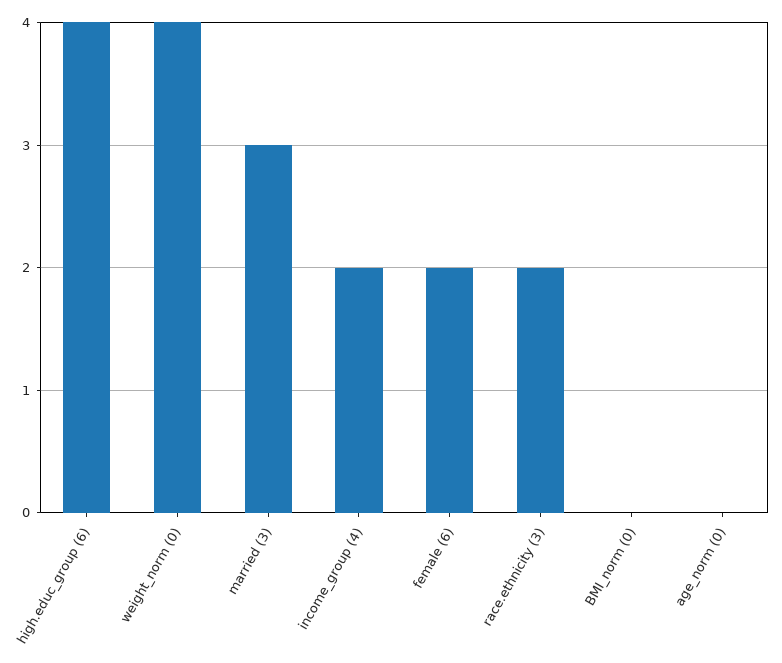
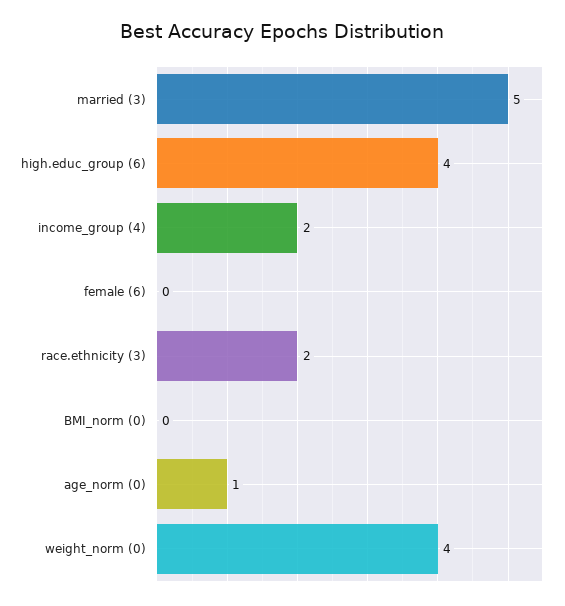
married (3): 3 -> 5
female (6): 2 -> 0
age_norm (0): 0 -> 1

